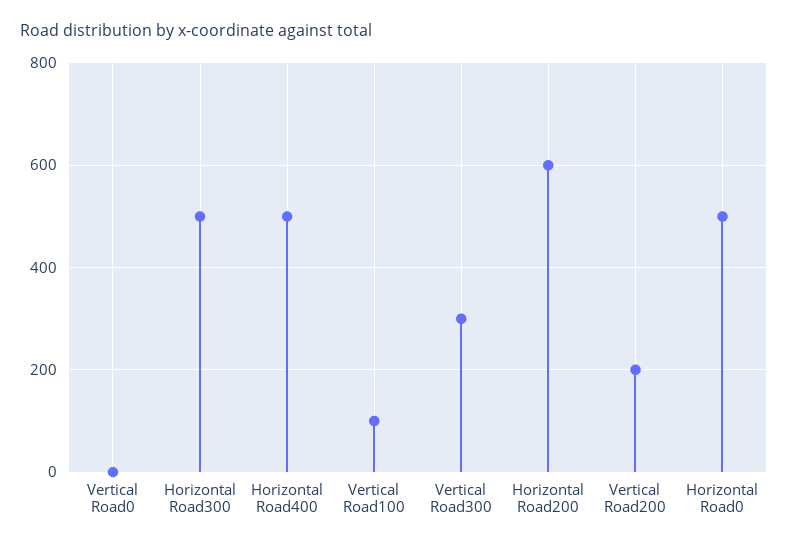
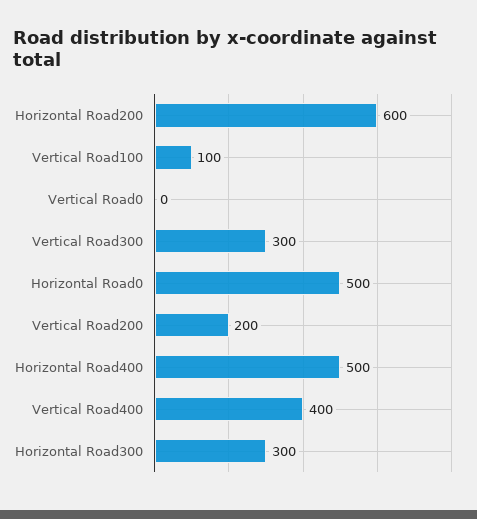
Horizontal Road300: 500 -> 300
Vertical Road400: none -> 400

